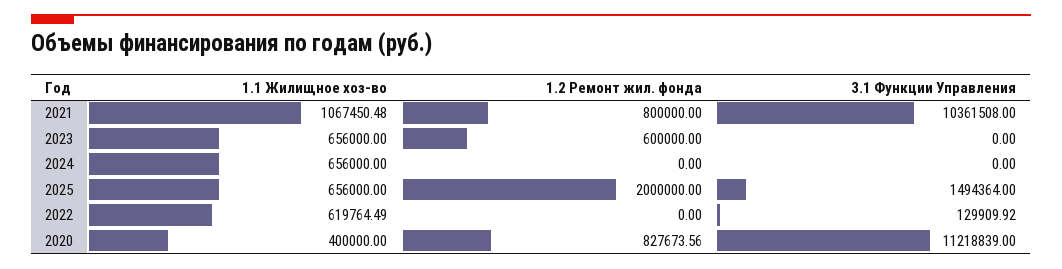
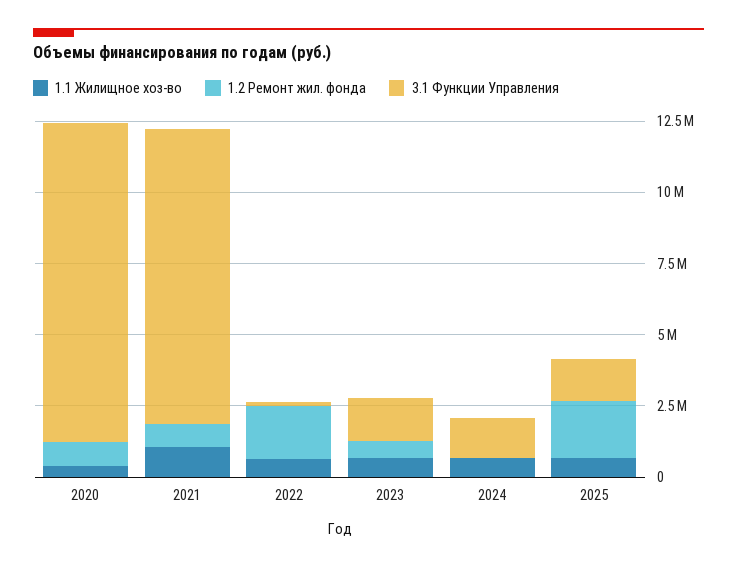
3.1 Функции Управления, 2023: 0 -> 1500000
3.1 Функции Управления, 2024: 0 -> 1500000
1.2 Ремонт жил. фонда, 2022: 0 -> 2000000

